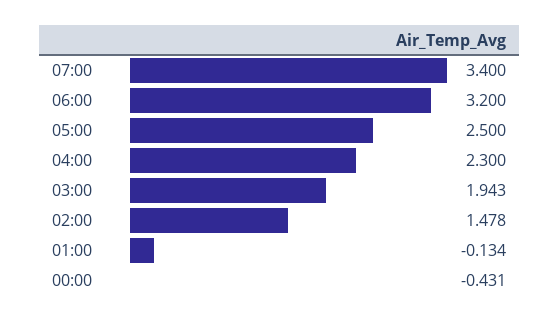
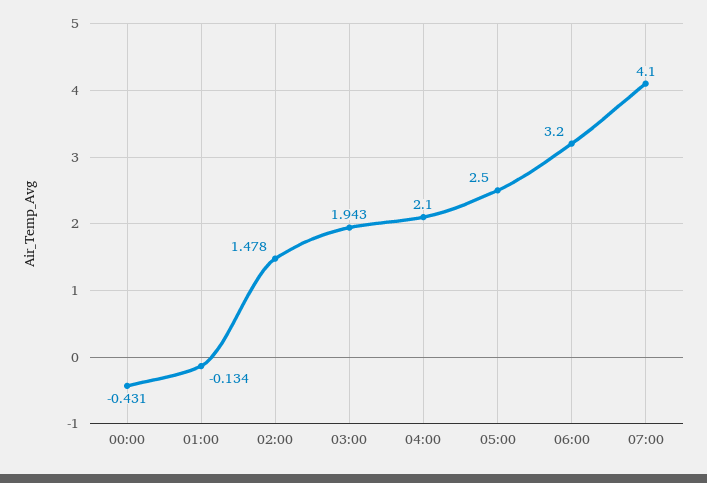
07:00: 3.4 -> 4.1
04:00: 2.3 -> 2.1

